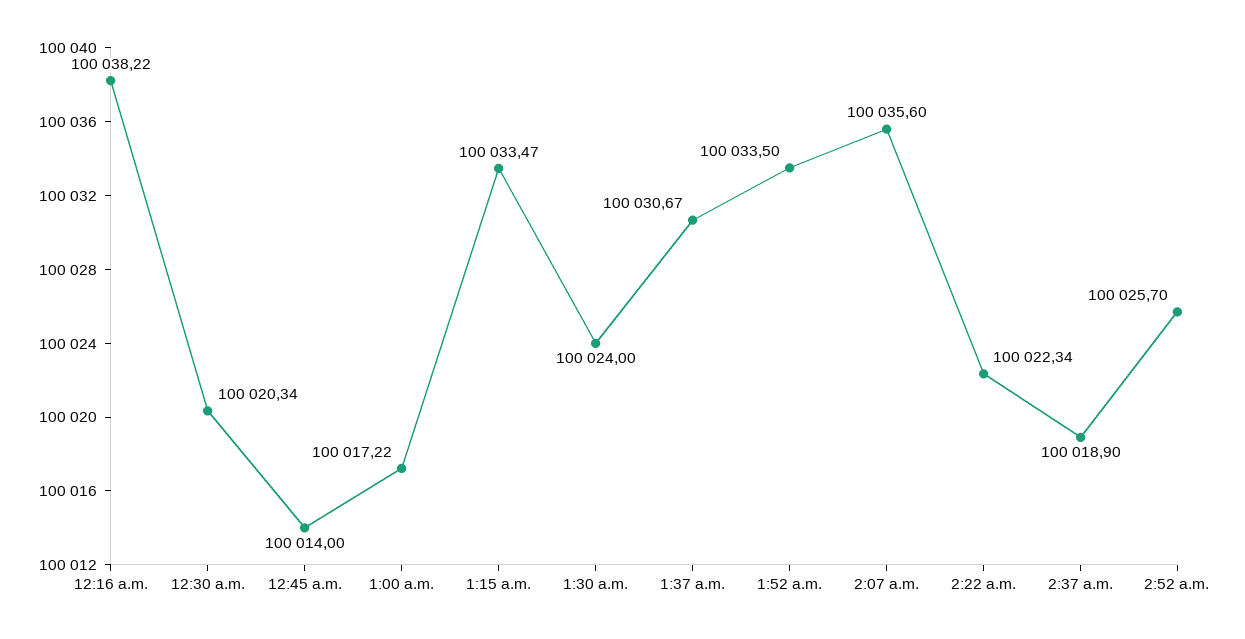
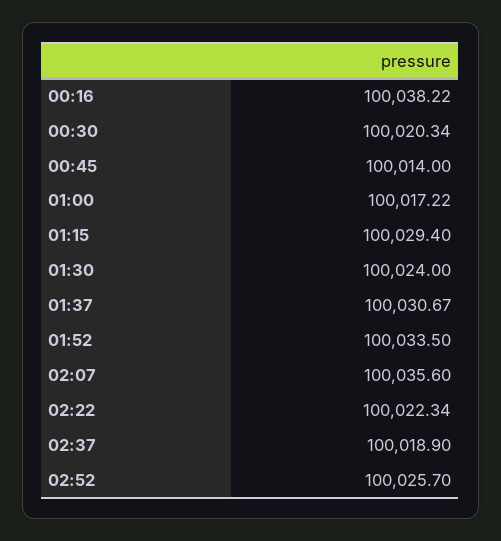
1:15 a.m.: 100033.47 -> 100029.4

